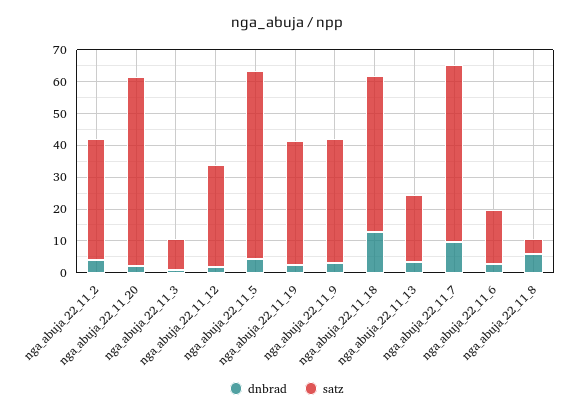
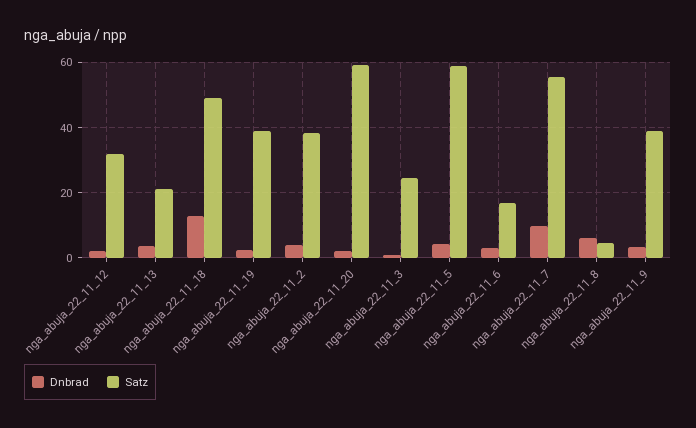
satz, nga_abuja_22_11_3: 10 -> 24

